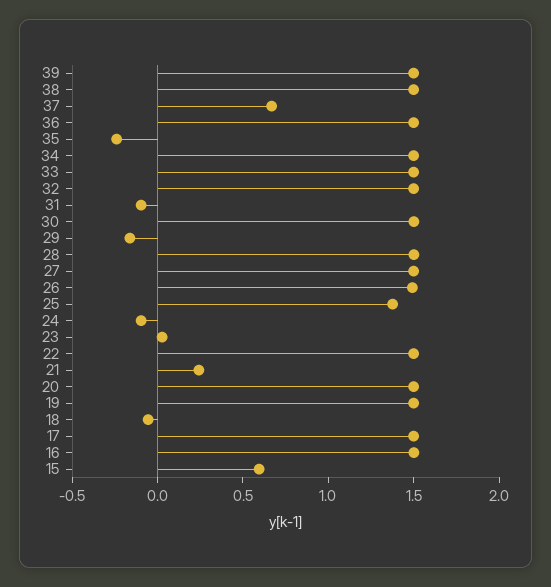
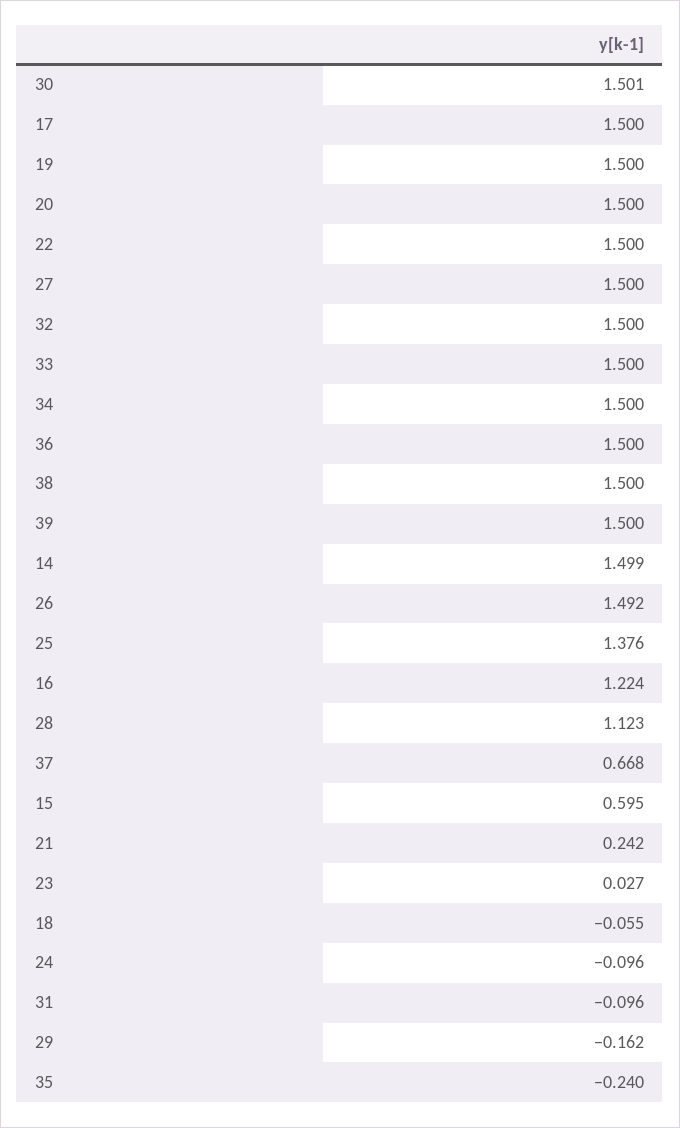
28: 1.5 -> 1.123
16: 1.5 -> 1.224
14: none -> 1.499

